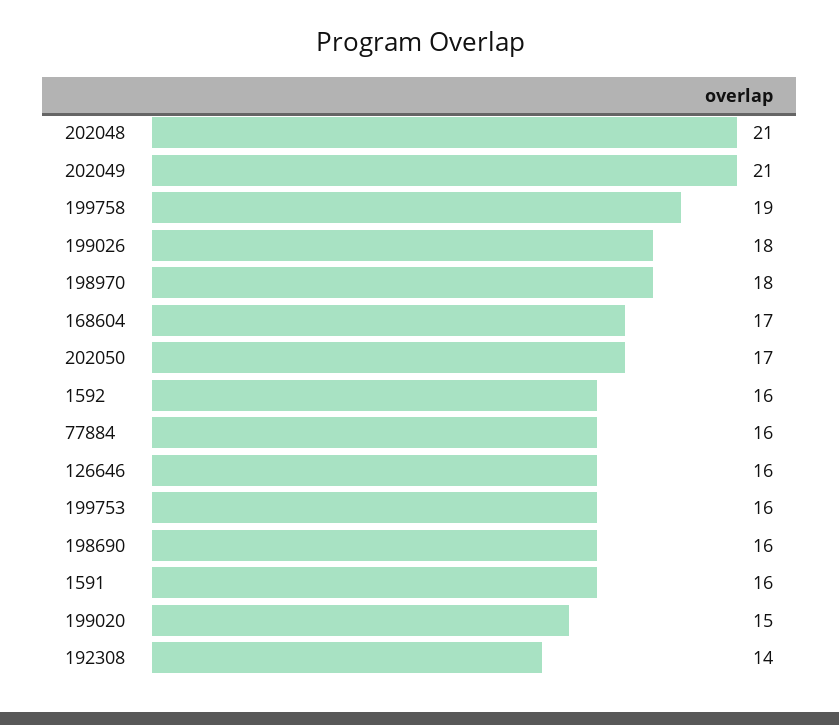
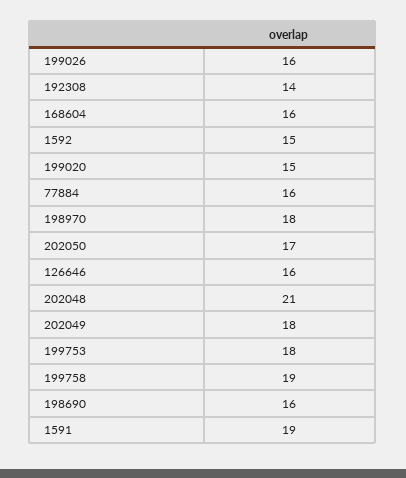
202049: 21 -> 18
199026: 18 -> 16
168604: 17 -> 16
1592: 16 -> 15
199753: 16 -> 18
1591: 16 -> 19

